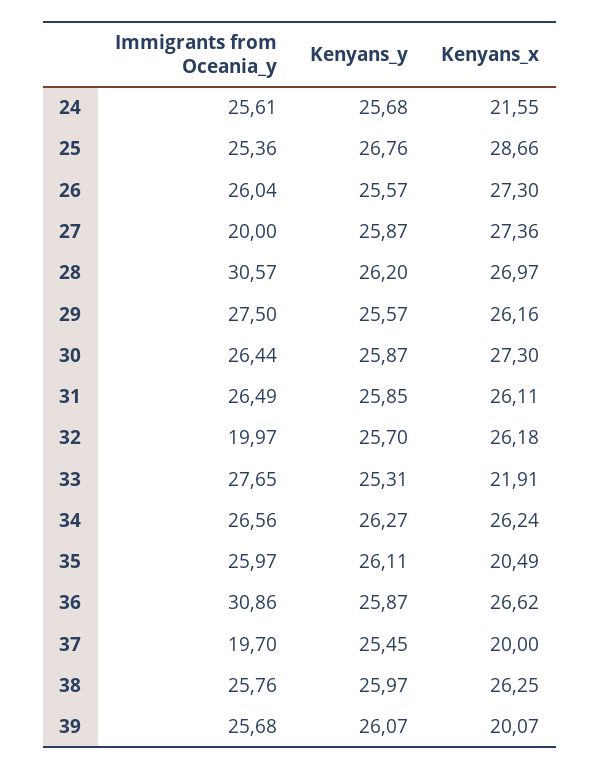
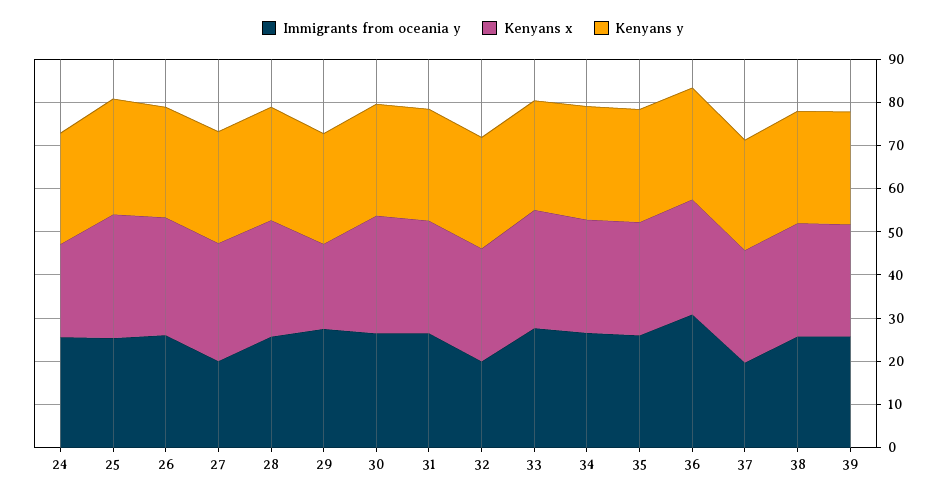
Immigrants from Oceania_y, 28: 30.57 -> 26
Kenyans_x, 29: 26.16 -> 20
Kenyans_x, 33: 21.91 -> 28
Kenyans_x, 35: 20.49 -> 26
Kenyans_x, 37: 20 -> 26
Kenyans_x, 39: 20.07 -> 26

